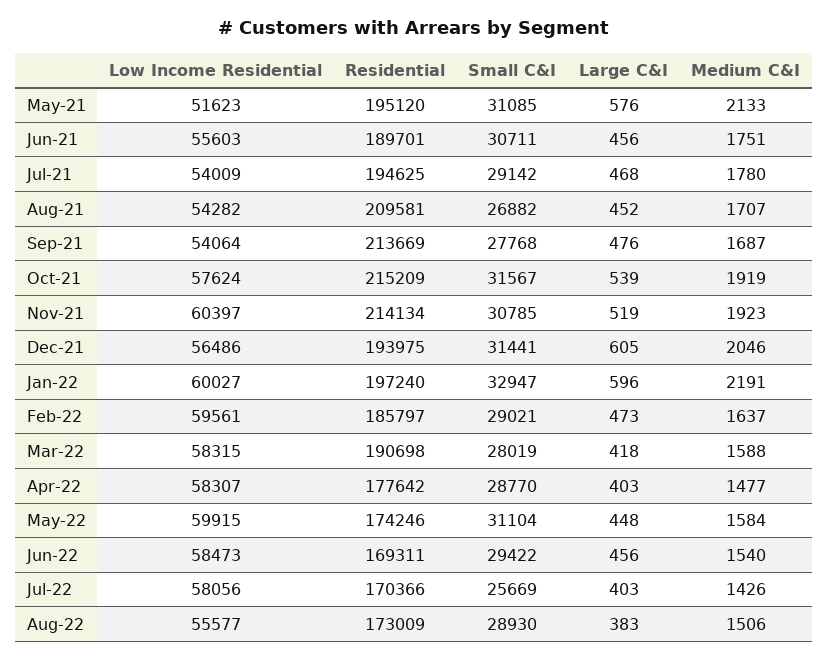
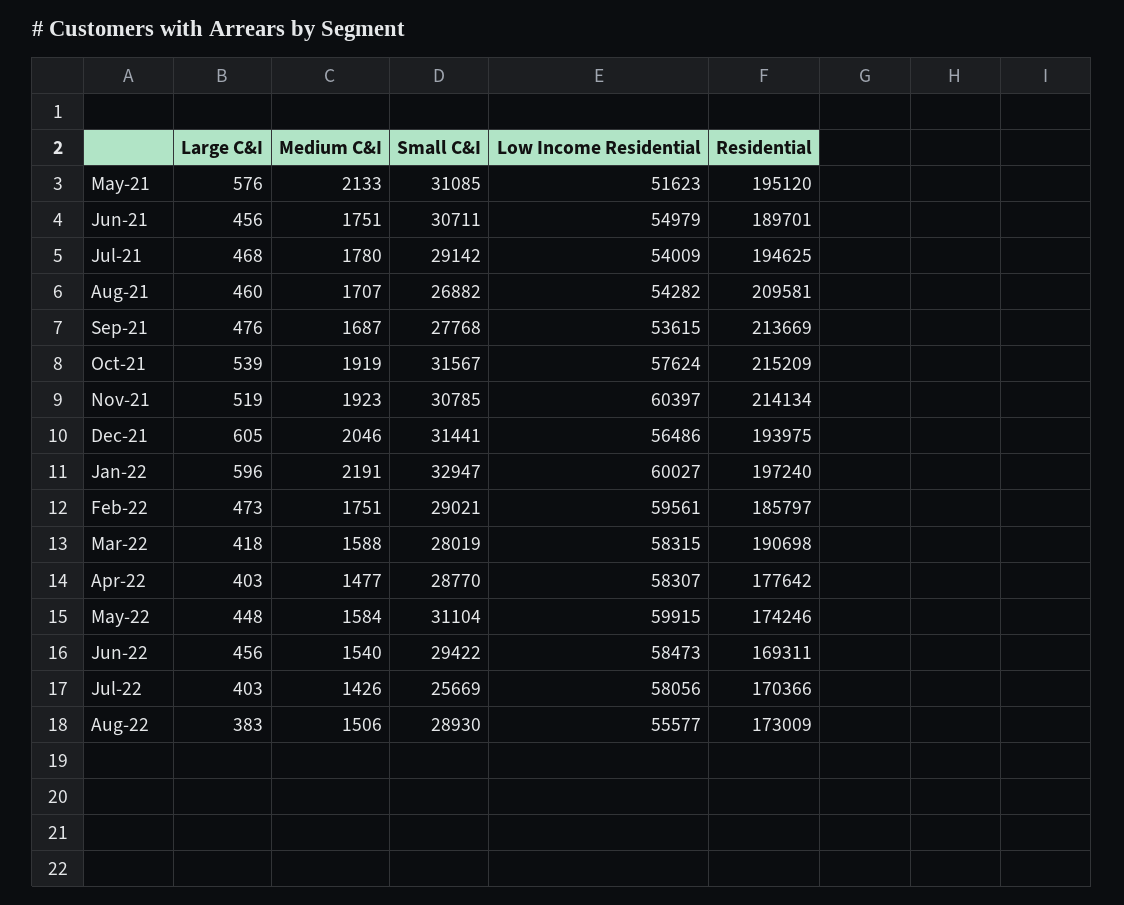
Low Income Residential, Jun-21: 55603 -> 54979
Large C&I, Aug-21: 452 -> 460
Low Income Residential, Sep-21: 54064 -> 53615
Medium C&I, Feb-22: 1637 -> 1751

